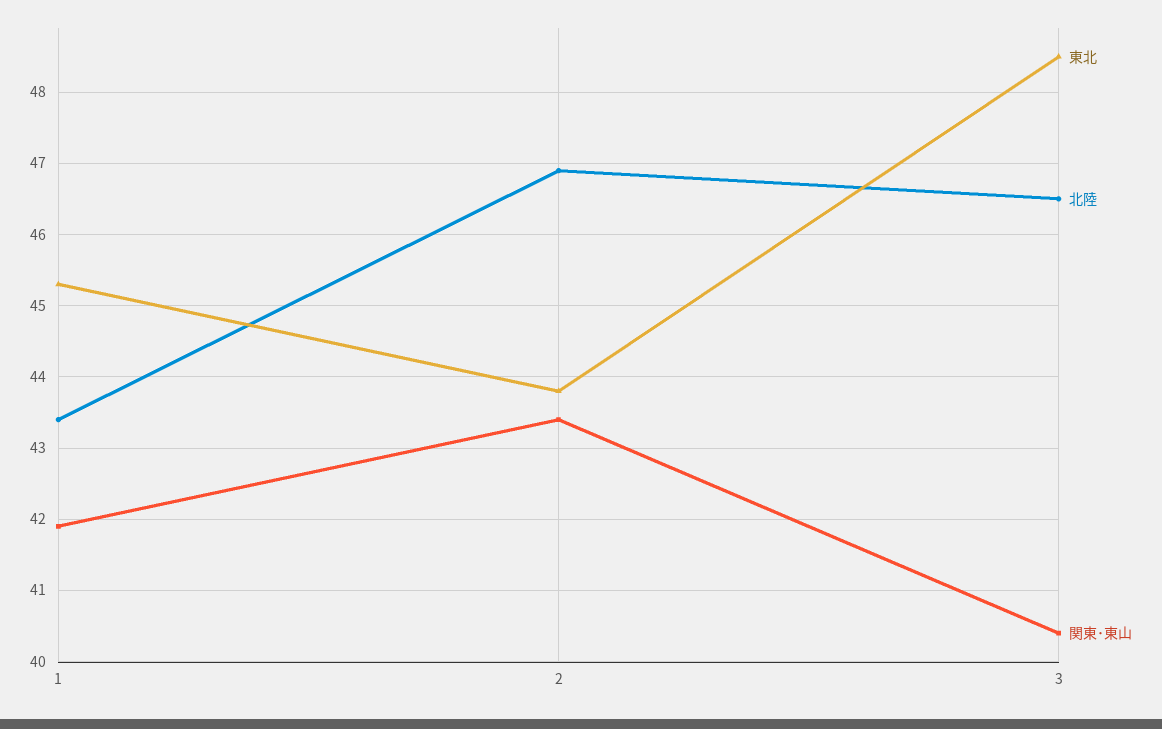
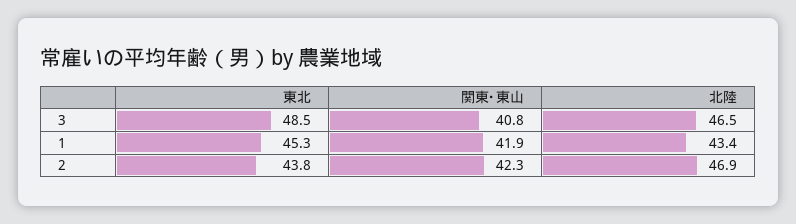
関東･東山, 2: 43.4 -> 42.3
関東･東山, 3: 40.4 -> 40.8

